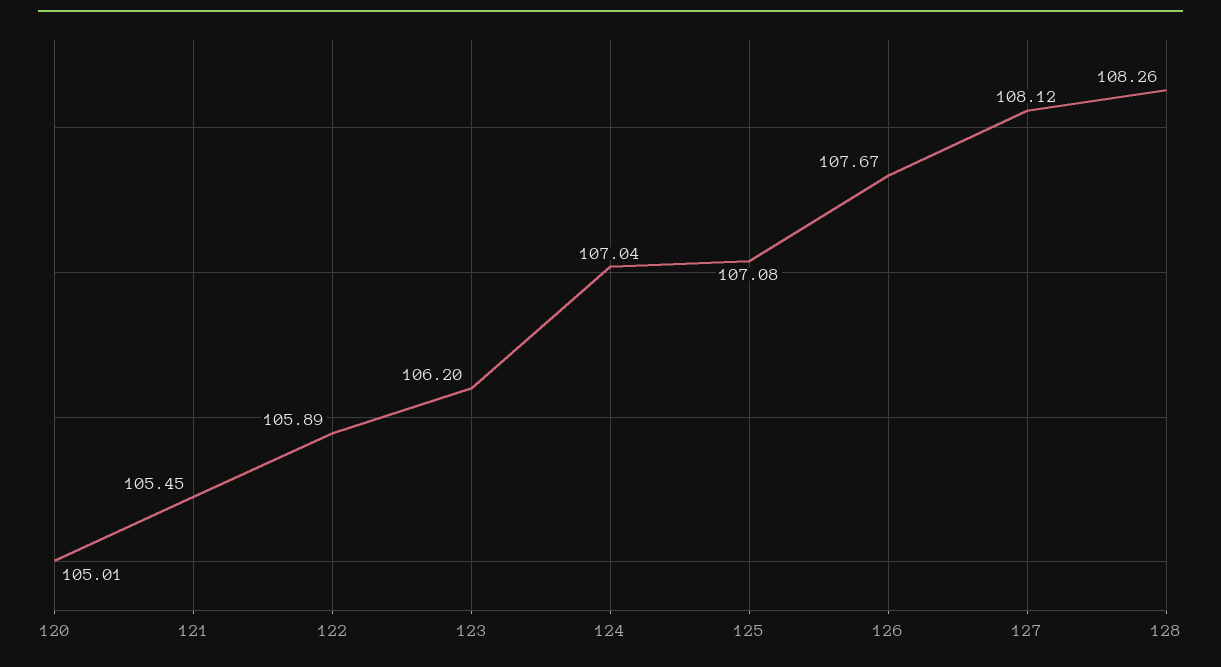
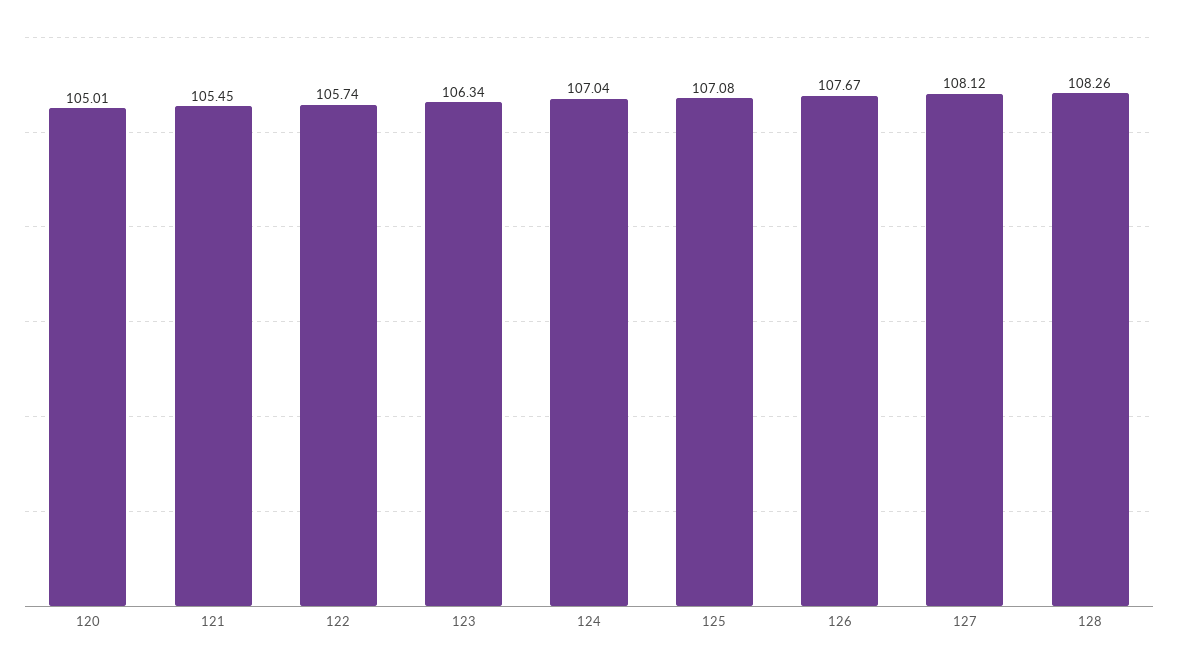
122: 105.89 -> 105.74
123: 106.2 -> 106.34

